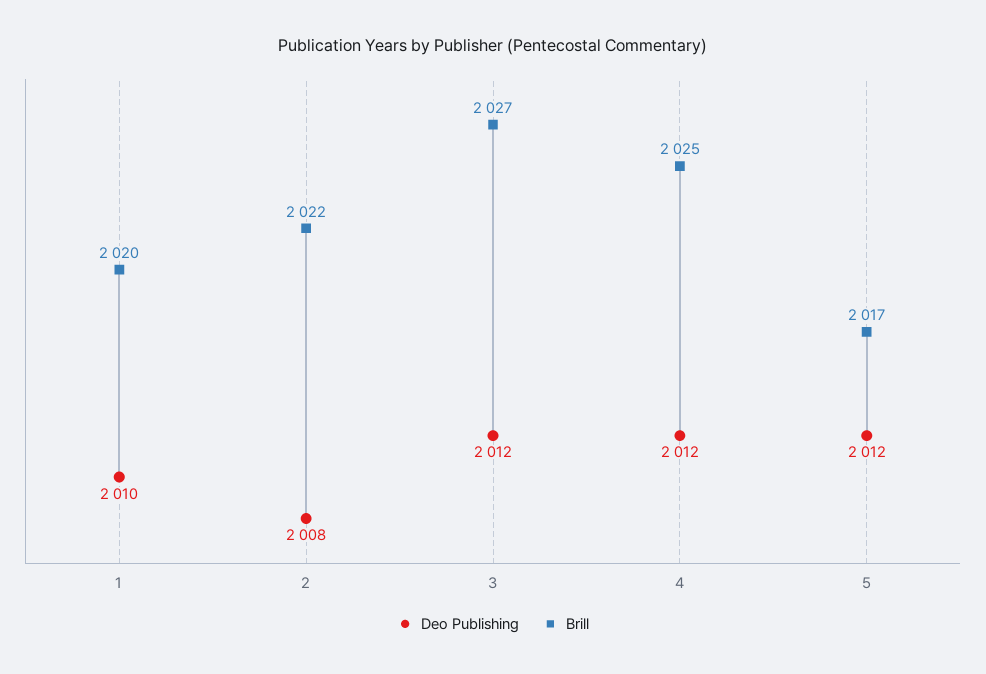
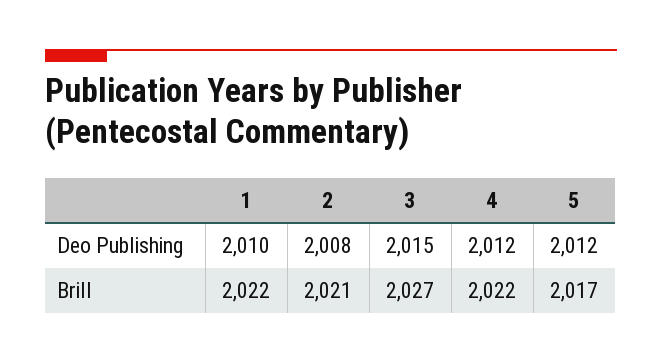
Brill, 1: 2020 -> 2022
Brill, 2: 2022 -> 2021
Deo Publishing, 3: 2012 -> 2015
Brill, 4: 2025 -> 2022

